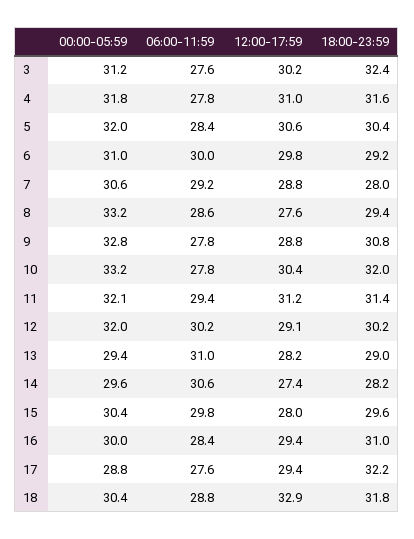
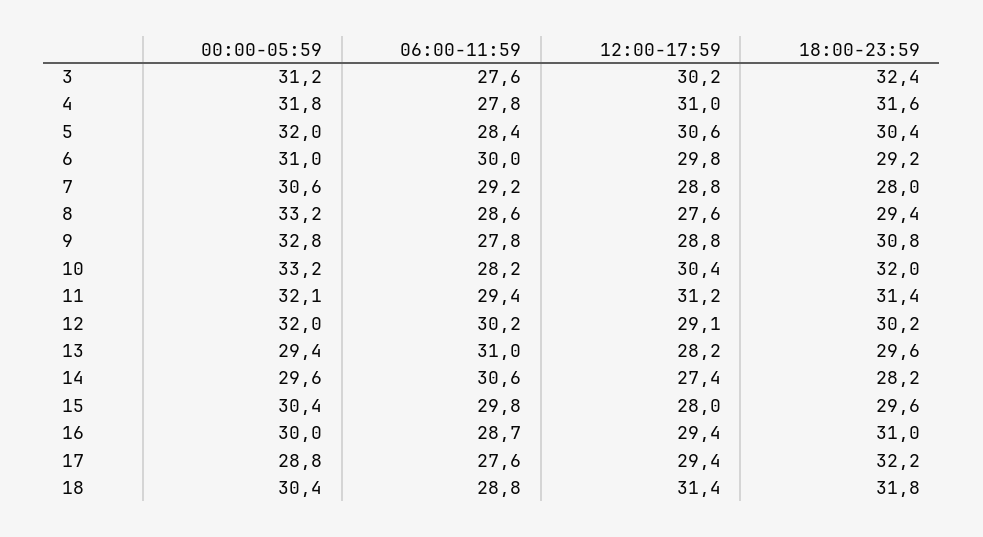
06:00-11:59, 10: 27.8 -> 28.2
18:00-23:59, 13: 29 -> 29.6
06:00-11:59, 16: 28.4 -> 28.7
12:00-17:59, 18: 32.9 -> 31.4

